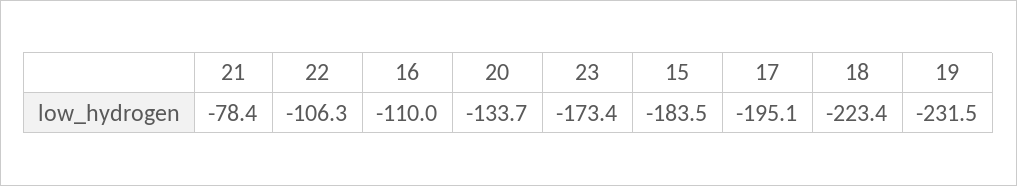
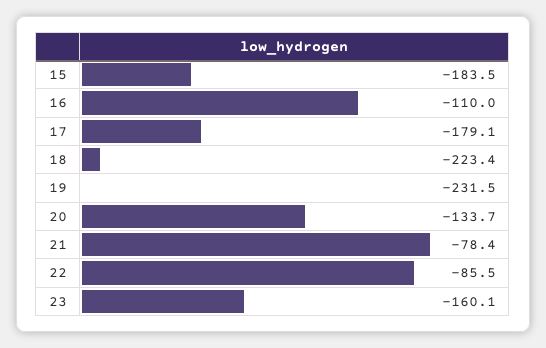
22: -106.3 -> -85.5
23: -173.4 -> -160.1
17: -195.1 -> -179.1

